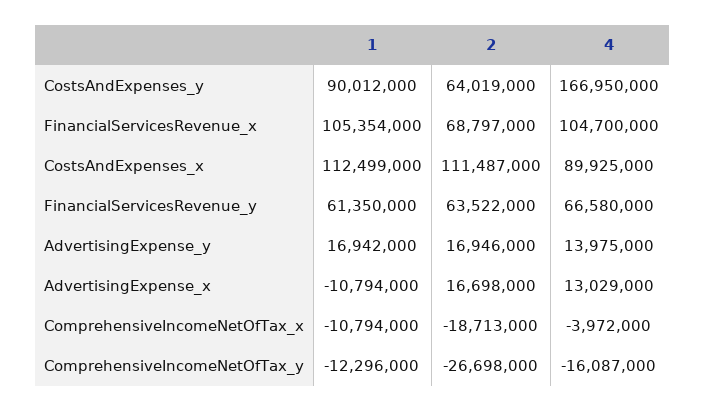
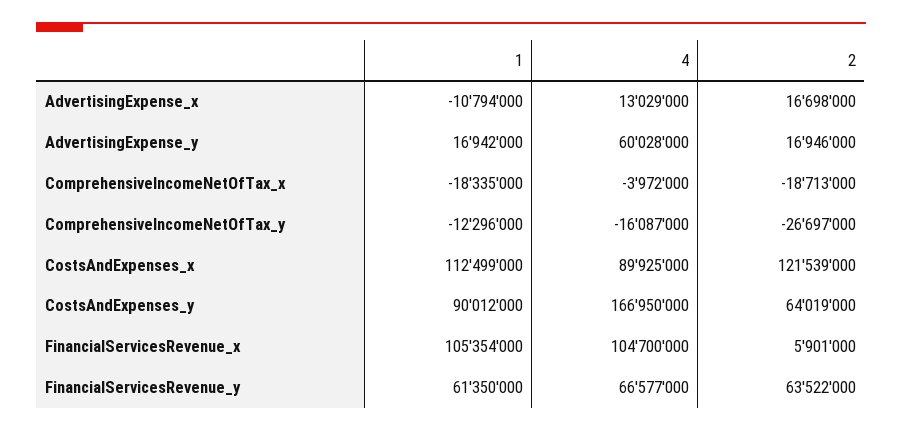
2, FinancialServicesRevenue_x: 68797000 -> 5901000
2, CostsAndExpenses_x: 111487000 -> 121539000
4, FinancialServicesRevenue_y: 66580000 -> 66577000
4, AdvertisingExpense_y: 13975000 -> 60028000
1, ComprehensiveIncomeNetOfTax_x: -10794000 -> -18335000
2, ComprehensiveIncomeNetOfTax_y: -26698000 -> -26697000

